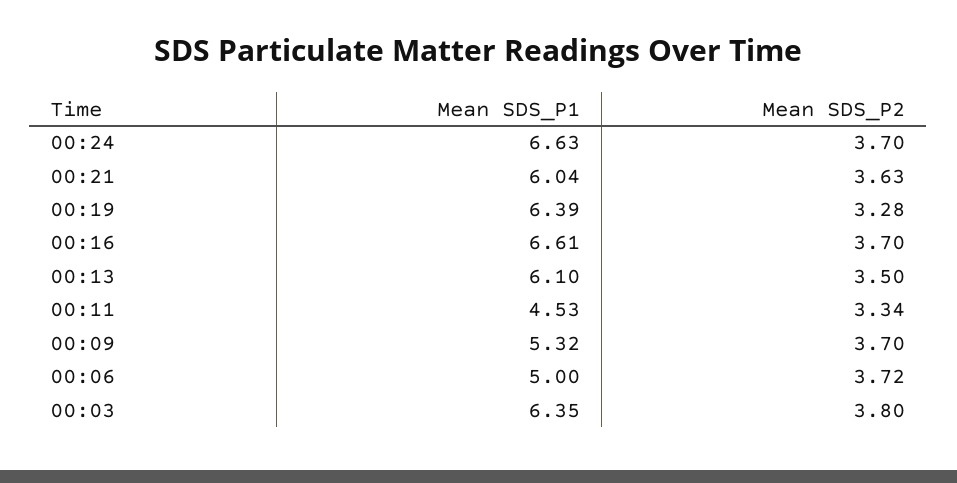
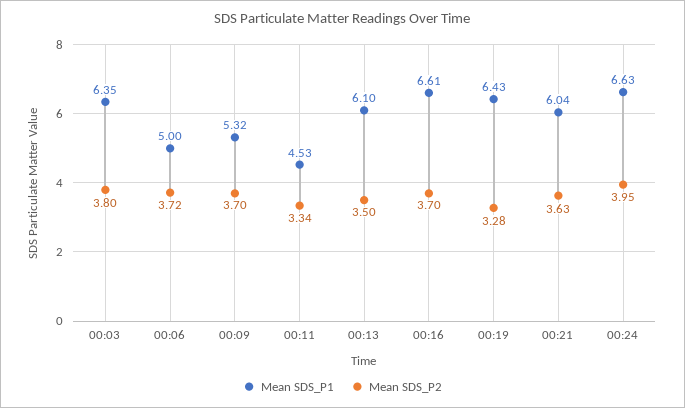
Mean SDS_P2, 00:24: 3.7 -> 3.95
Mean SDS_P1, 00:19: 6.39 -> 6.43

